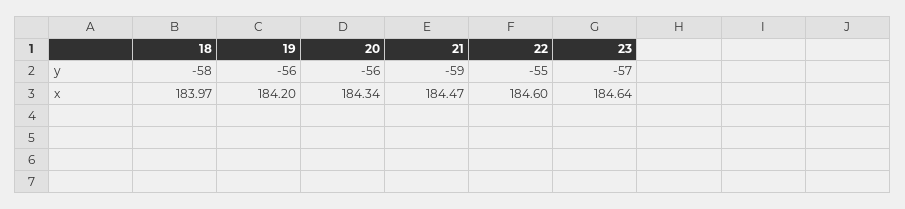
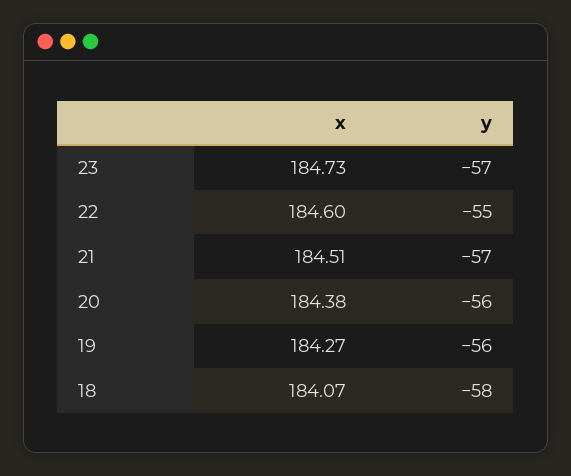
21, y: -59 -> -57
18, x: 183.97 -> 184.07
19, x: 184.2 -> 184.27
20, x: 184.34 -> 184.38
21, x: 184.47 -> 184.51
23, x: 184.64 -> 184.73

